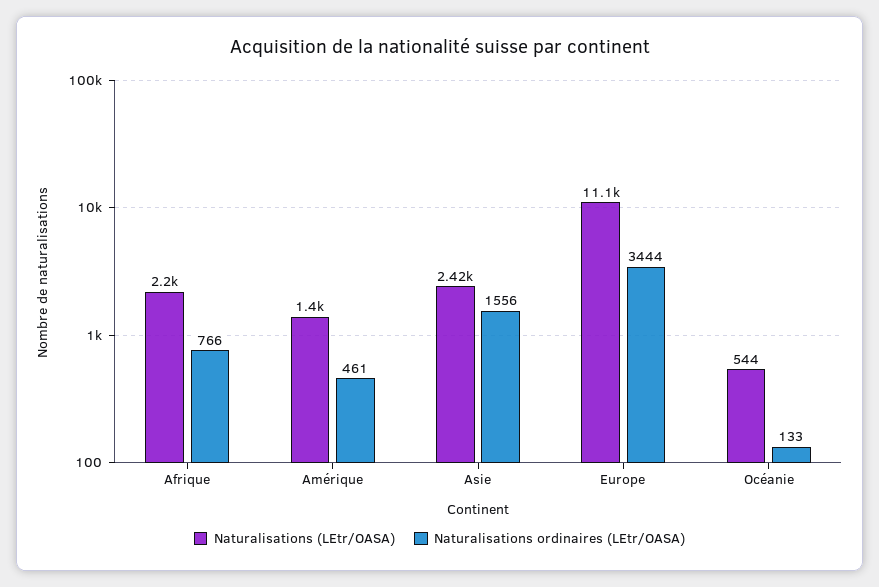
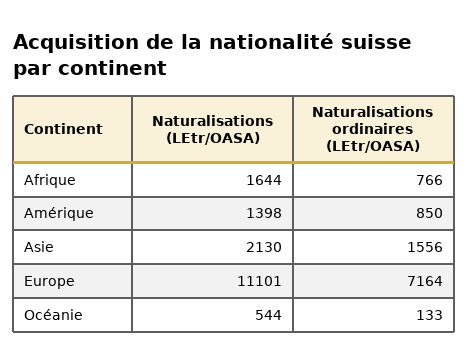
Naturalisations (LEtr/OASA), Afrique: 2200 -> 1644
Naturalisations ordinaires (LEtr/OASA), Amérique: 461 -> 850
Naturalisations (LEtr/OASA), Asie: 2420 -> 2130
Naturalisations ordinaires (LEtr/OASA), Europe: 3444 -> 7164

